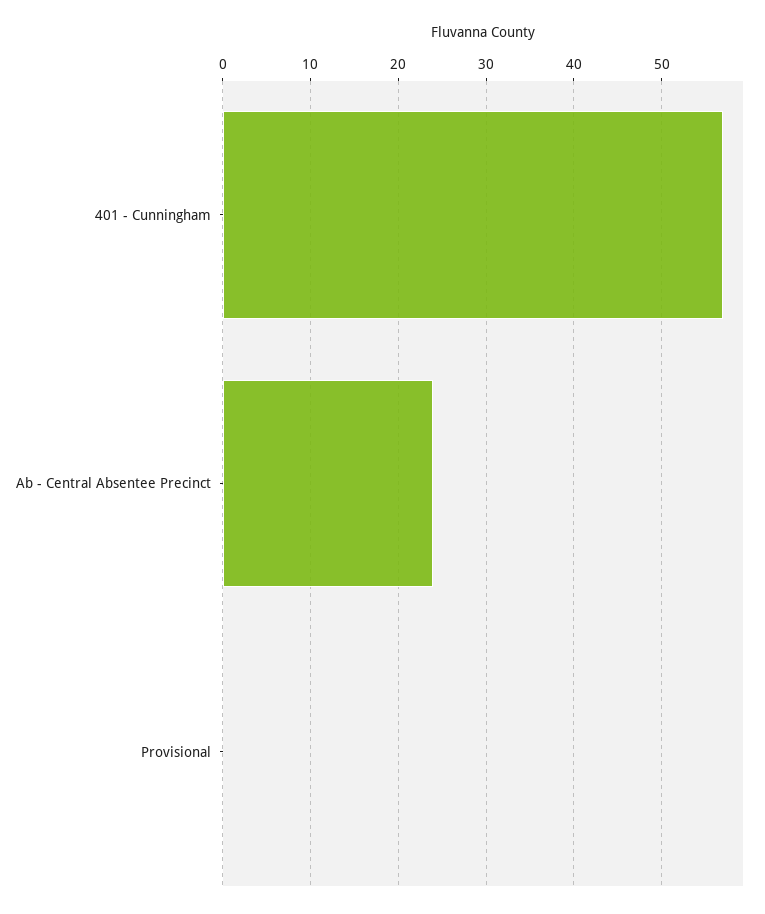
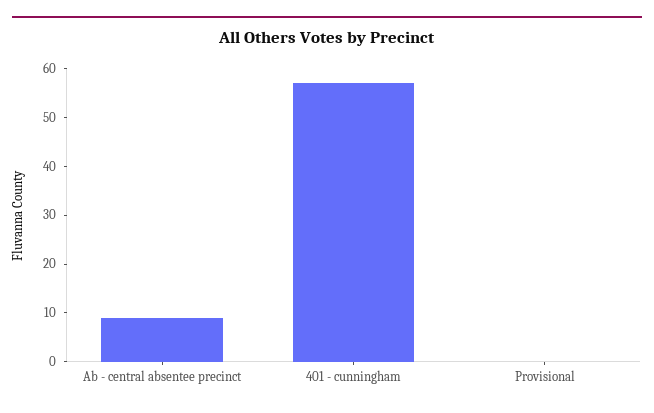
Ab - Central Absentee Precinct: 24 -> 10

